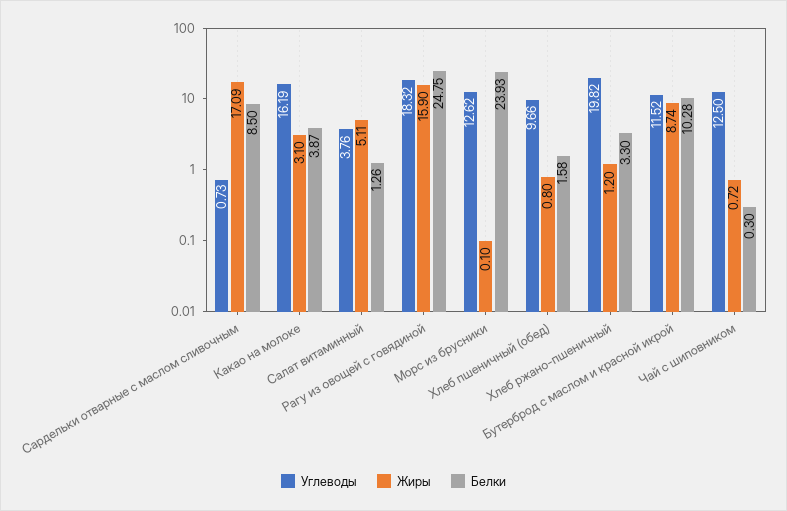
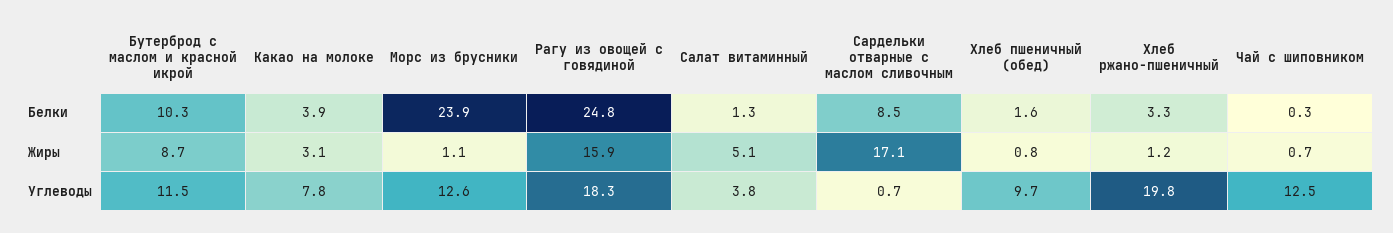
Углеводы, Какао на молоке: 16.19 -> 7.8
Жиры, Морс из брусники: 0.1 -> 1.1

